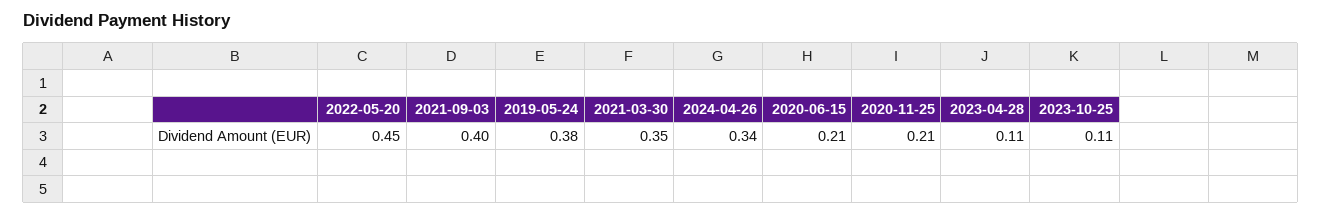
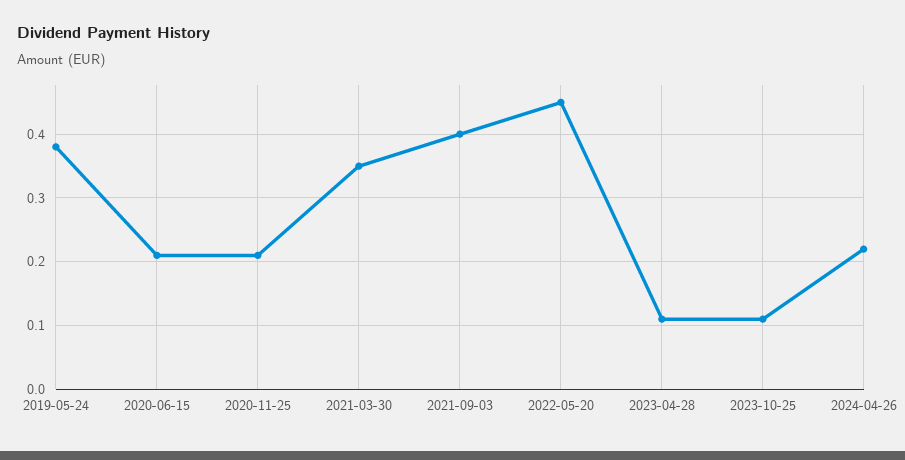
2024-04-26: 0.34 -> 0.22

